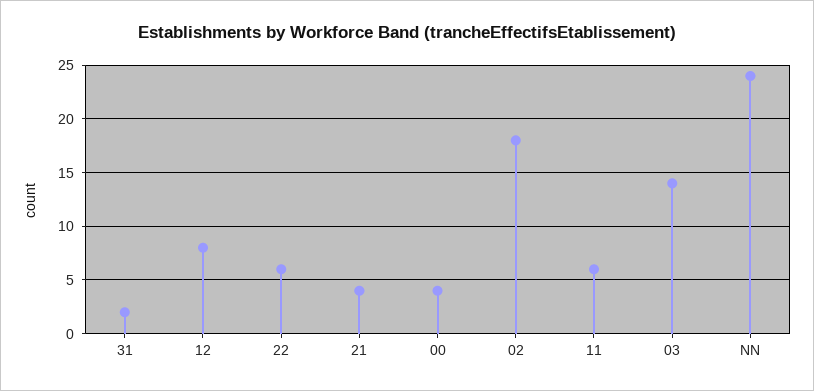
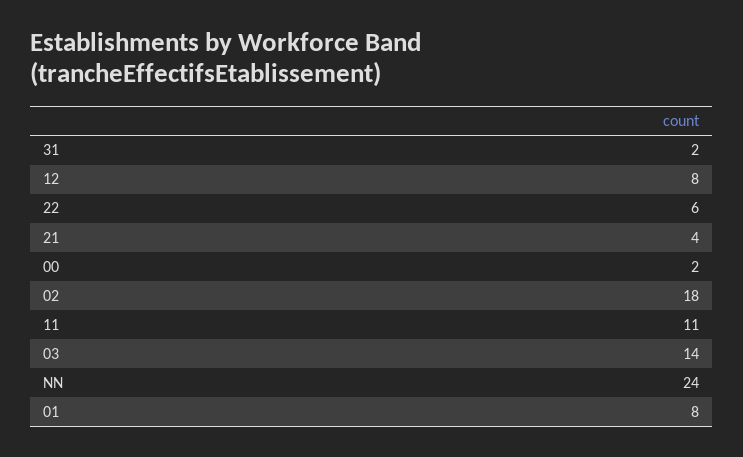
00: 4 -> 2
11: 6 -> 11
01: none -> 8

